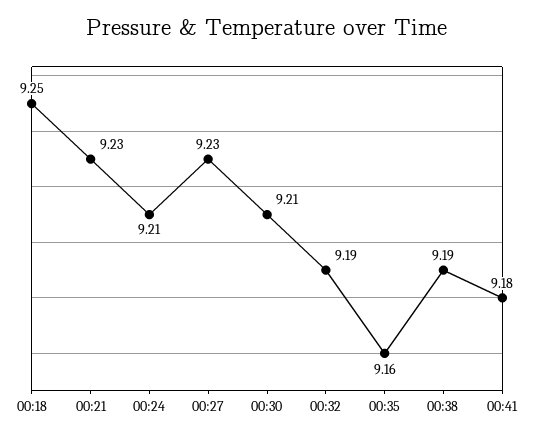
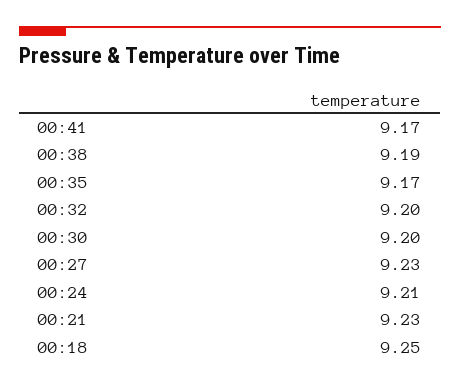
00:30: 9.21 -> 9.2
00:32: 9.19 -> 9.2
00:35: 9.16 -> 9.17
00:41: 9.18 -> 9.17

